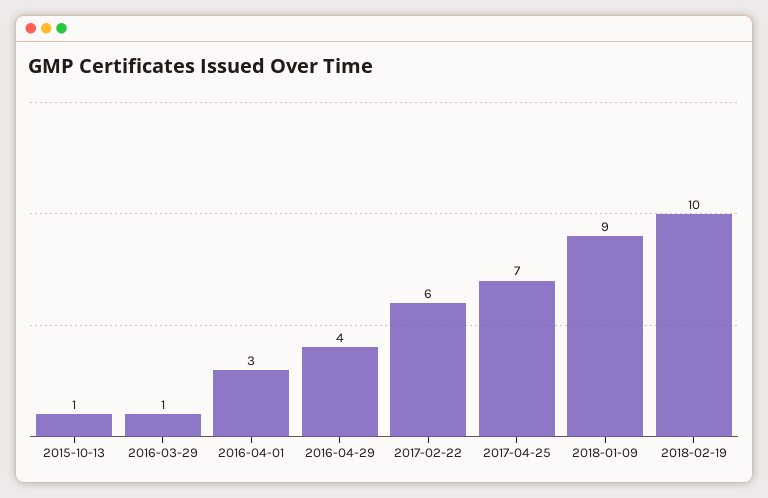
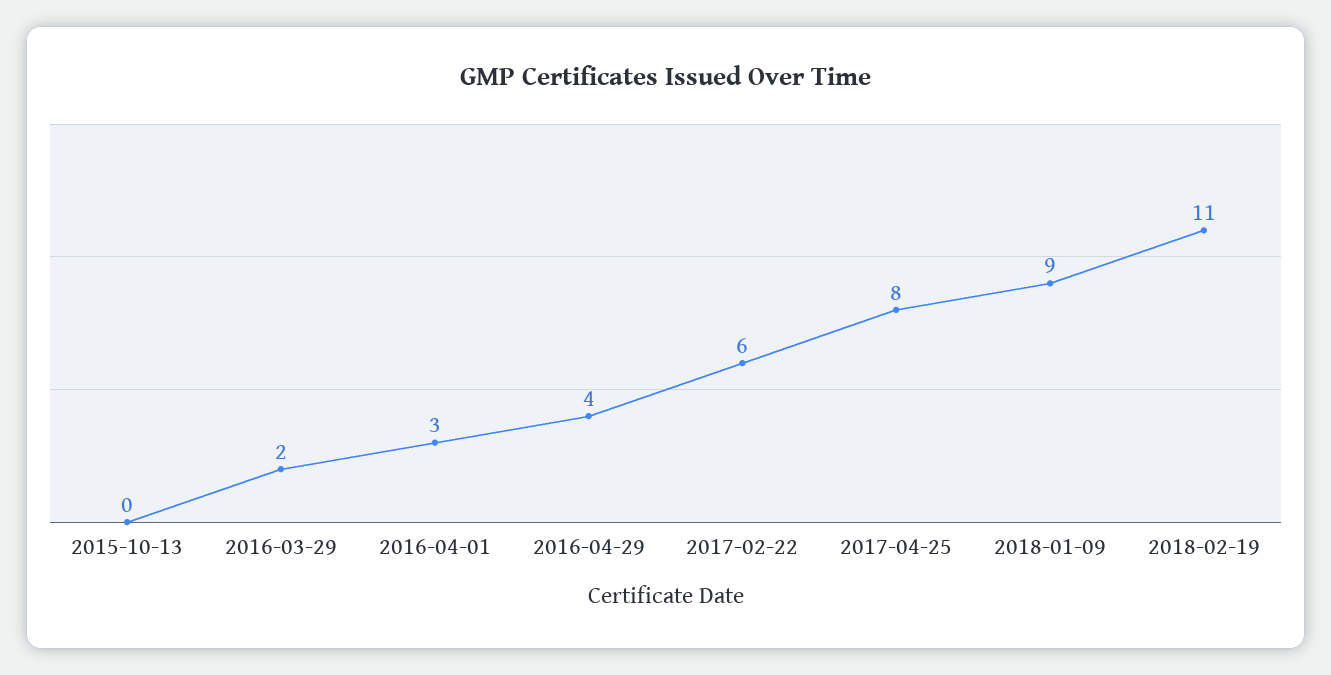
2015-10-13: 1 -> 0
2016-03-29: 1 -> 2
2017-04-25: 7 -> 8
2018-02-19: 10 -> 11

